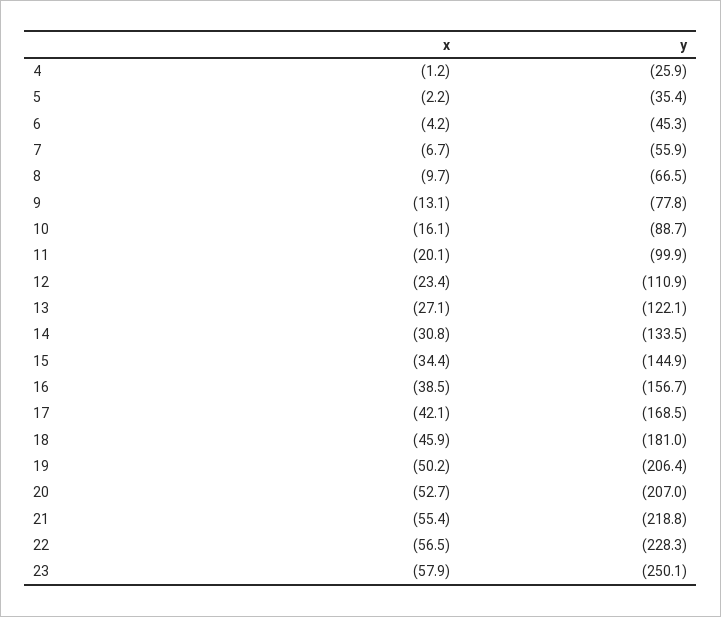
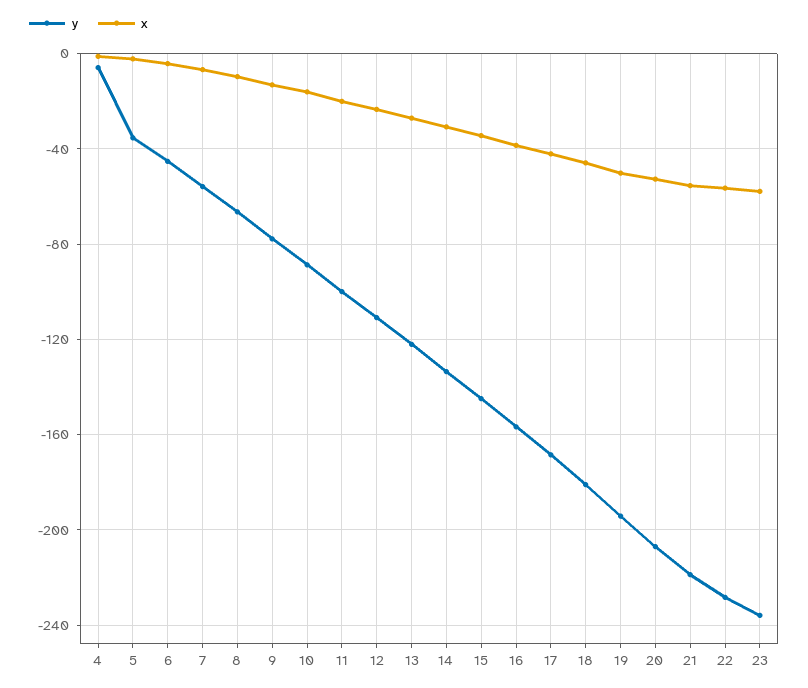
y, 4: -25.9 -> -5
y, 19: -206.4 -> -195
y, 23: -250.1 -> -235

